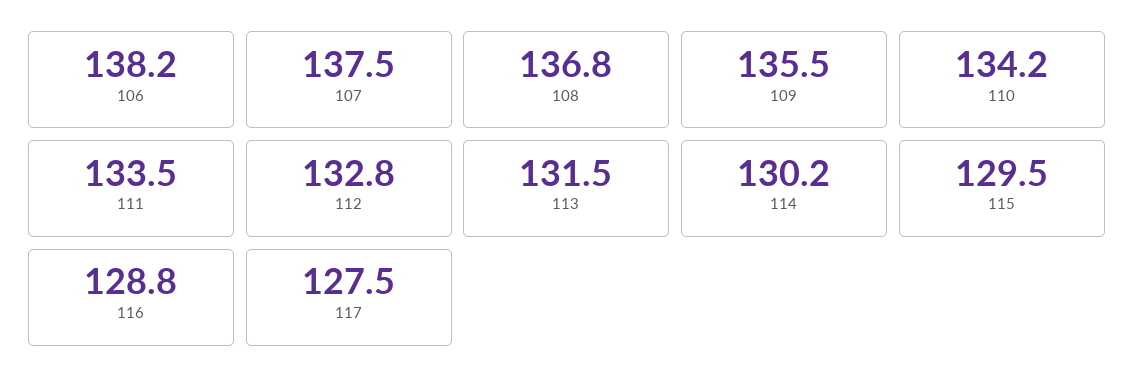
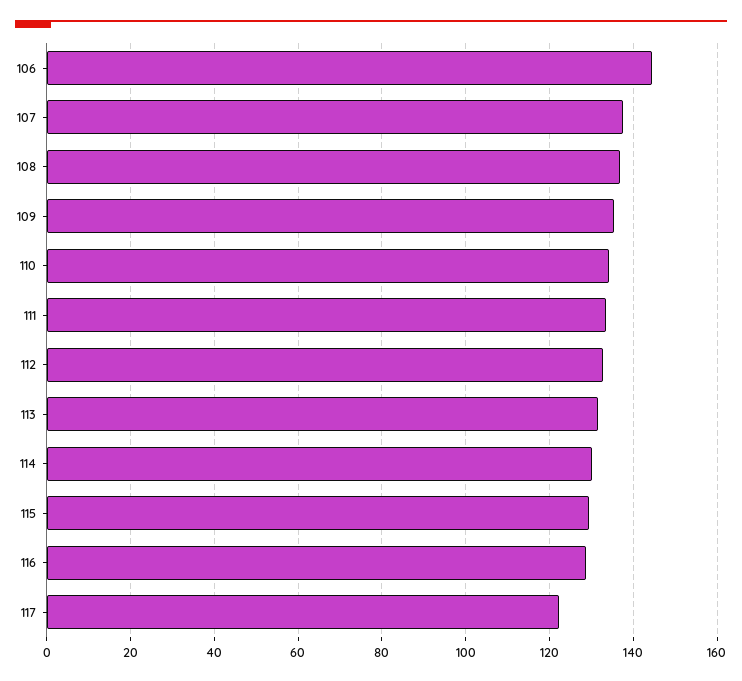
106: 138.2 -> 144
117: 127.5 -> 122

